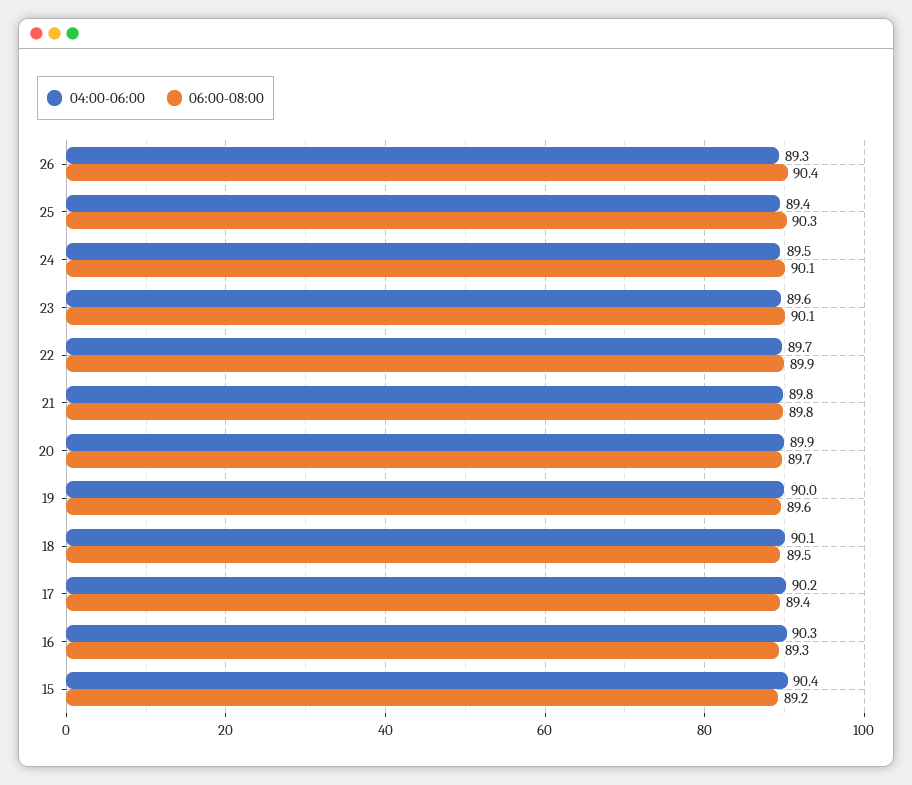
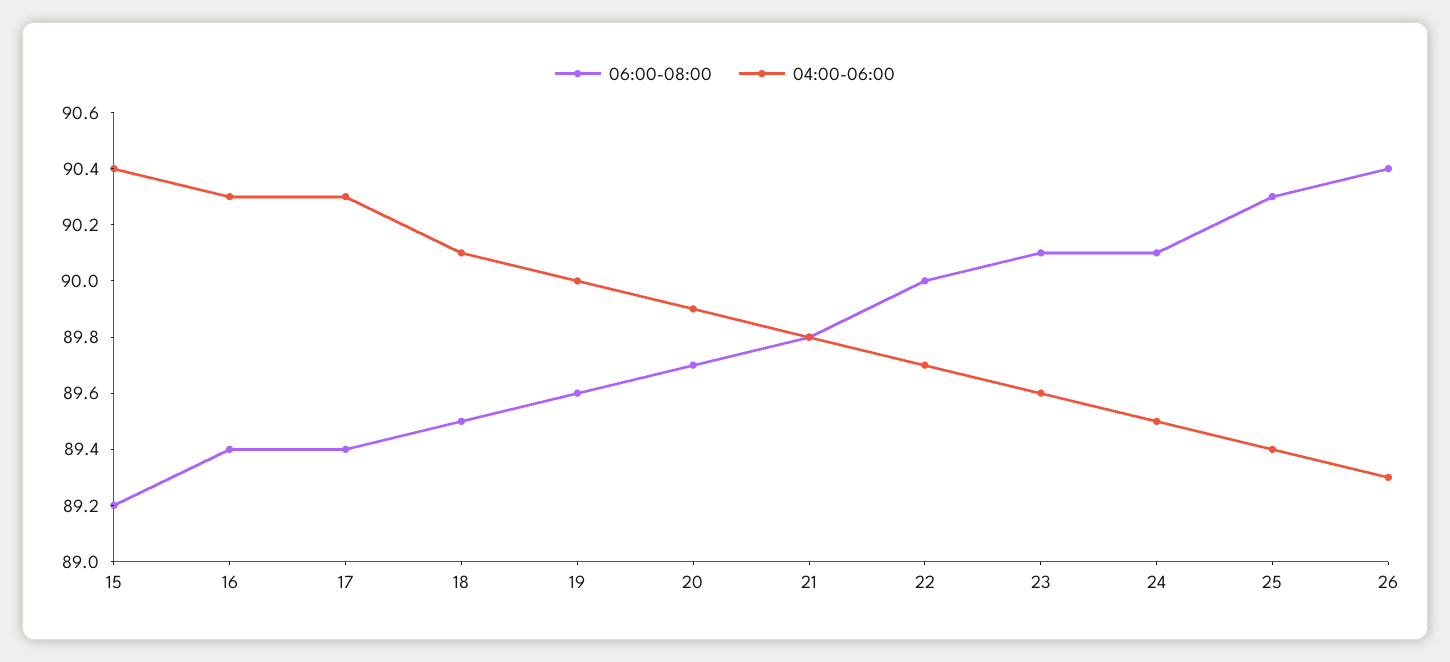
06:00-08:00, 22: 89.9 -> 90
04:00-06:00, 17: 90.2 -> 90.3
06:00-08:00, 16: 89.3 -> 89.4

